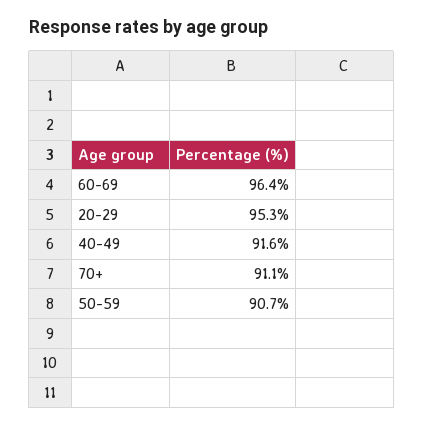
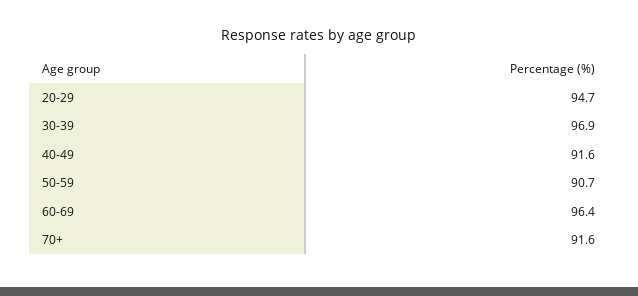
20-29: 95.3 -> 94.7
70+: 91.1 -> 91.6
30-39: none -> 96.9

